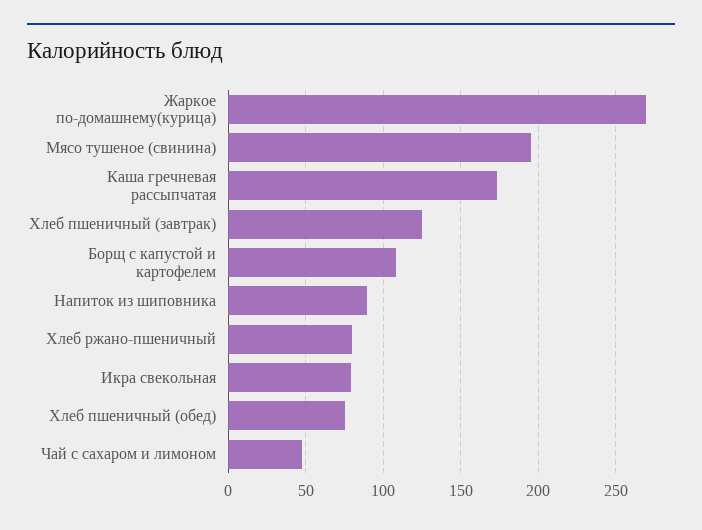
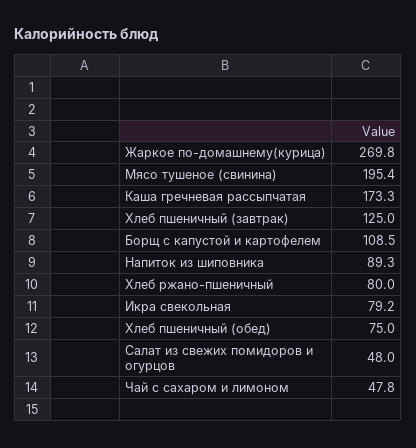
Салат из свежих помидоров и огурцов: none -> 48

